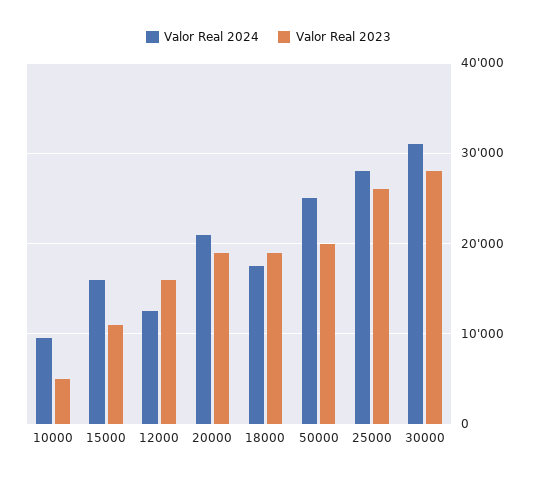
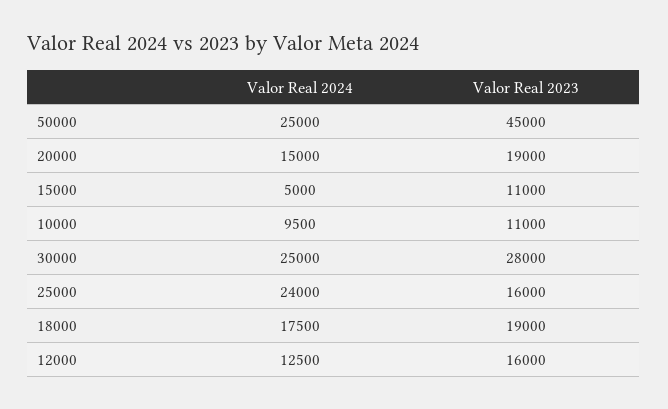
Valor Real 2023, 10000: 5000 -> 11000
Valor Real 2024, 15000: 16000 -> 5000
Valor Real 2024, 20000: 21000 -> 15000
Valor Real 2023, 50000: 20000 -> 45000
Valor Real 2024, 25000: 28000 -> 24000
Valor Real 2023, 25000: 26000 -> 16000
Valor Real 2024, 30000: 31000 -> 25000

